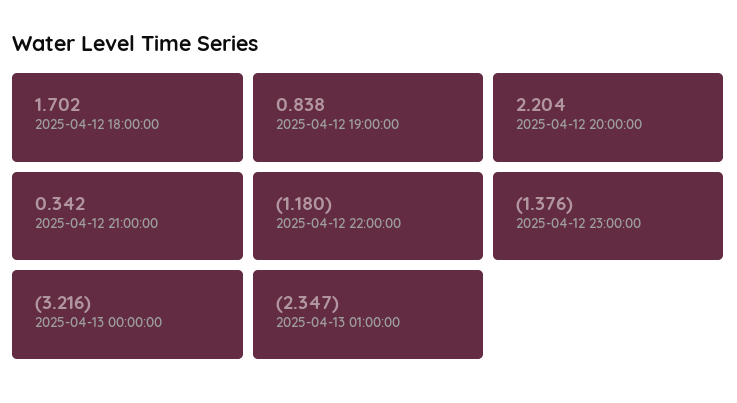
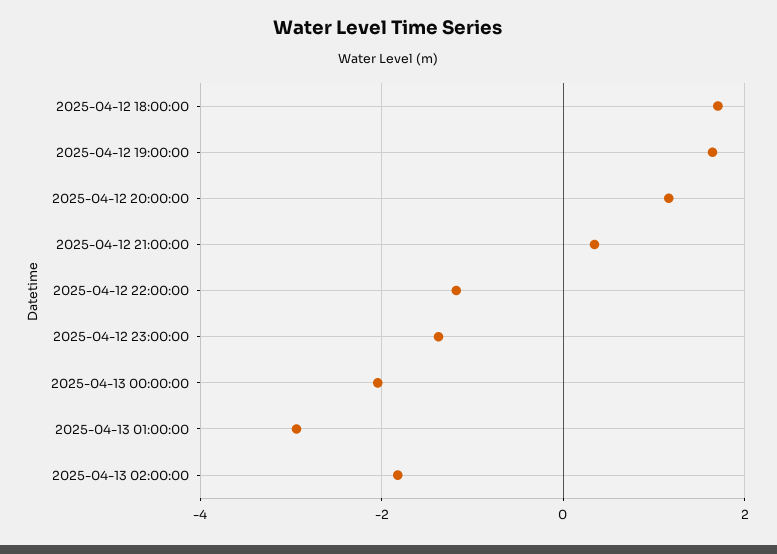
2025-04-12 19:00:00: 0.838 -> 1.6
2025-04-12 20:00:00: 2.204 -> 1.2
2025-04-13 00:00:00: -3.216 -> -2
2025-04-13 01:00:00: -2.347 -> -3
2025-04-13 02:00:00: none -> -1.8

